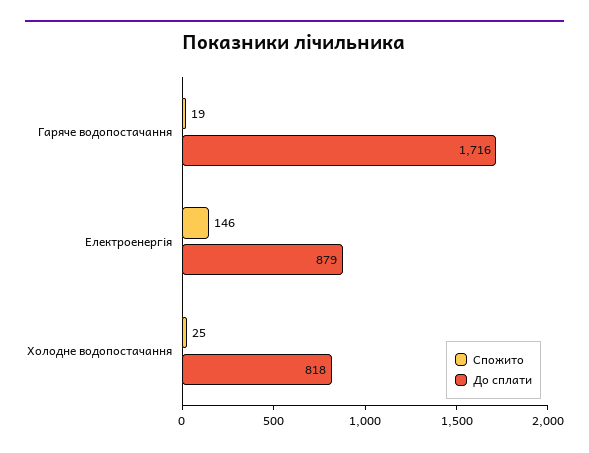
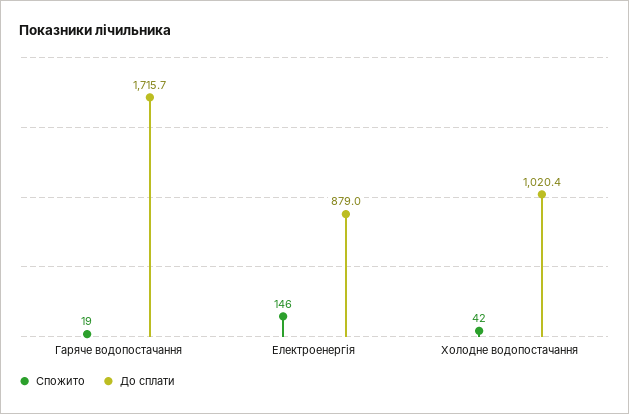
Спожито, Холодне водопостачання: 25 -> 42
До сплати, Холодне водопостачання: 818 -> 1020.4

